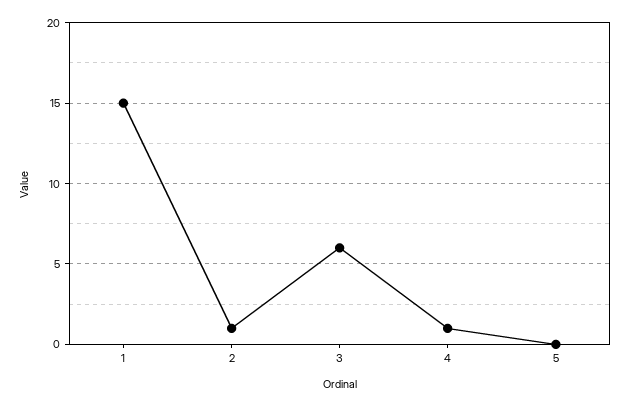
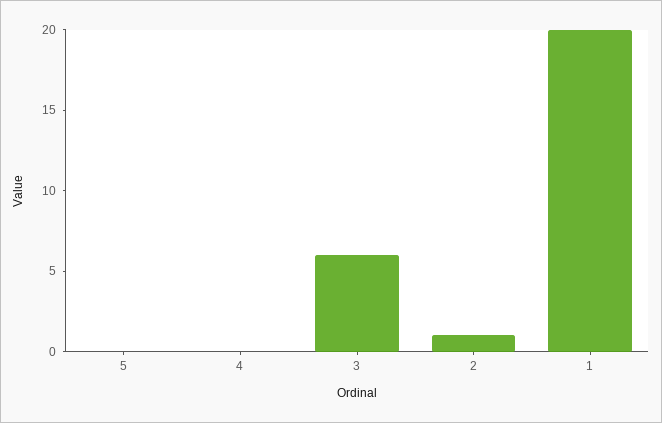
1: 15 -> 20
4: 1 -> 0

